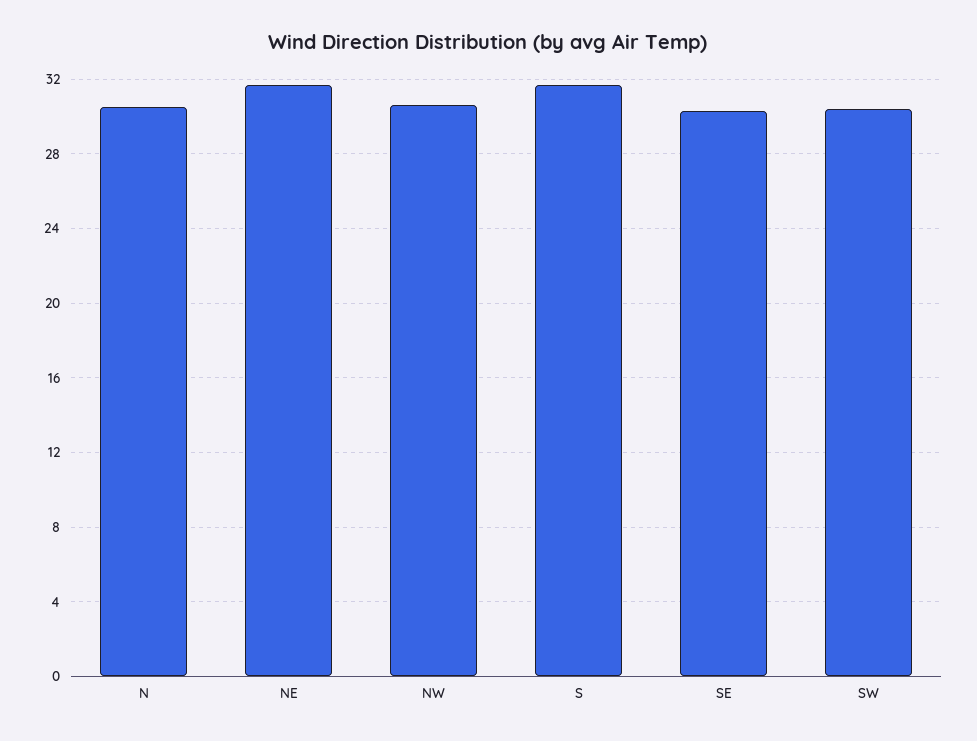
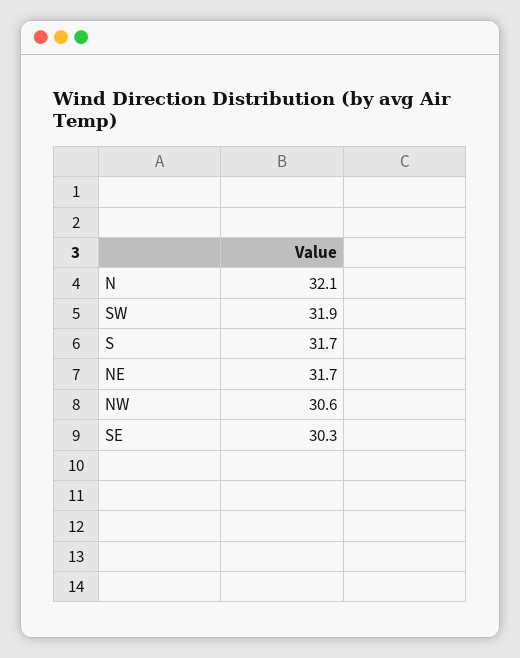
N: 30.5 -> 32.1
SW: 30.5 -> 31.9

